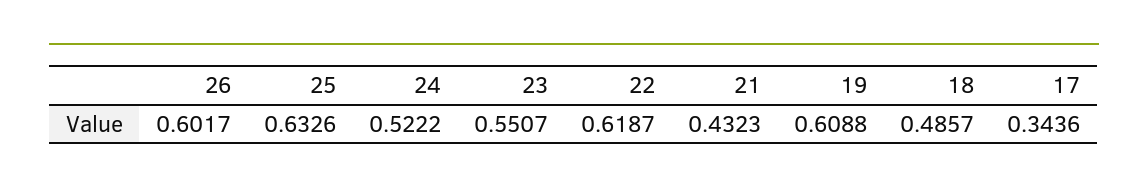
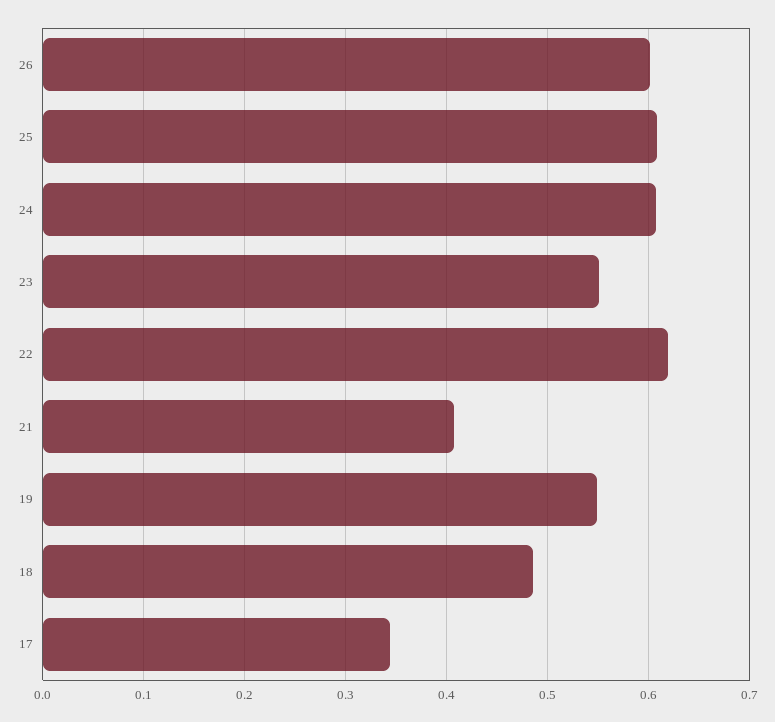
25: 0.6326 -> 0.61
24: 0.5222 -> 0.61
21: 0.4323 -> 0.41
19: 0.6088 -> 0.55

